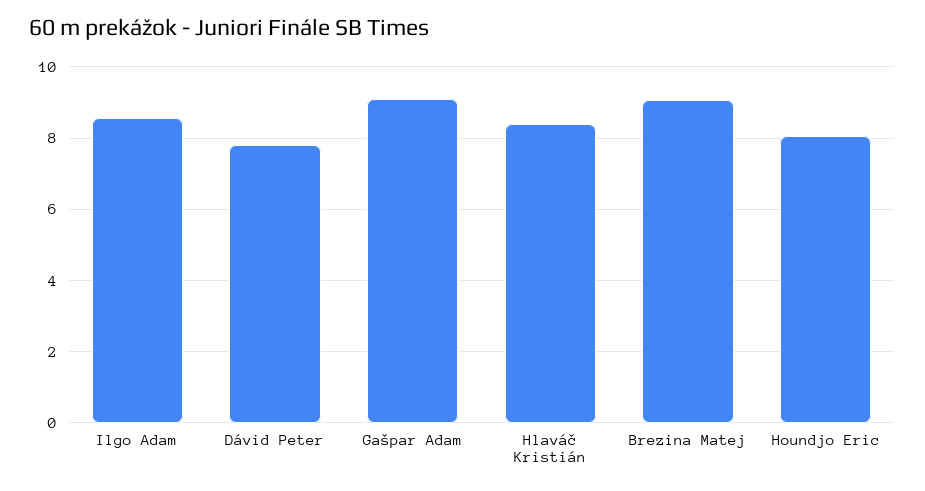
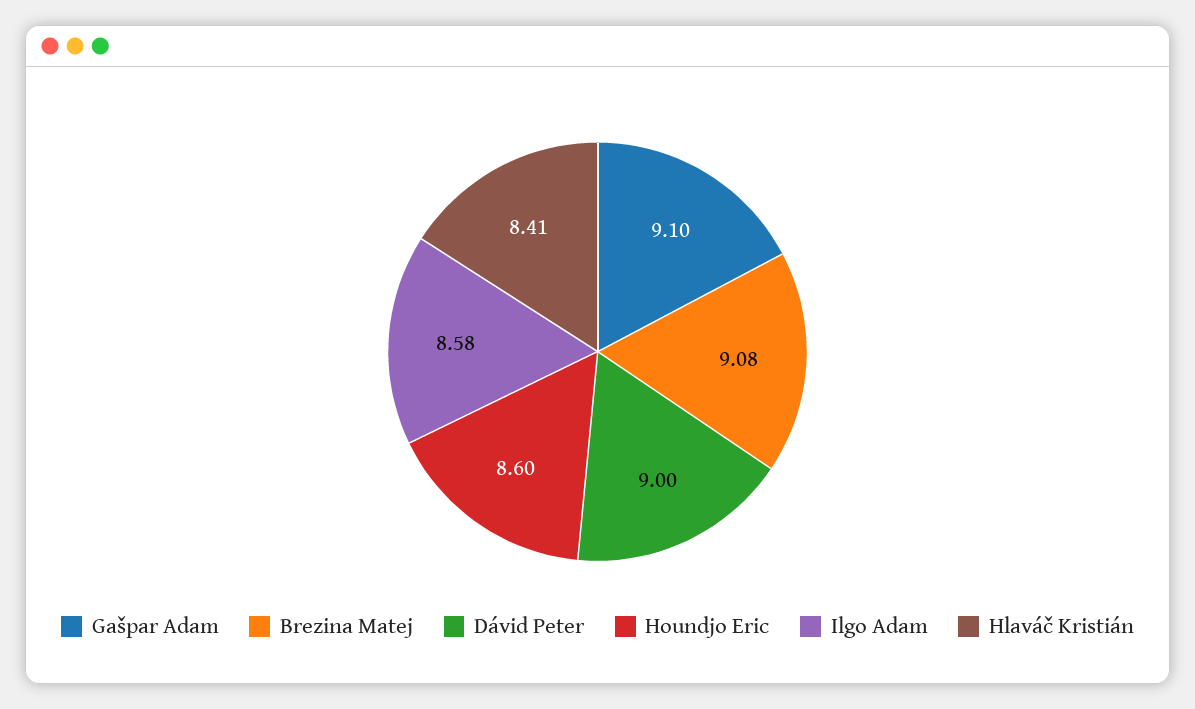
Dávid Peter: 7.8 -> 9
Houndjo Eric: 8 -> 8.6

